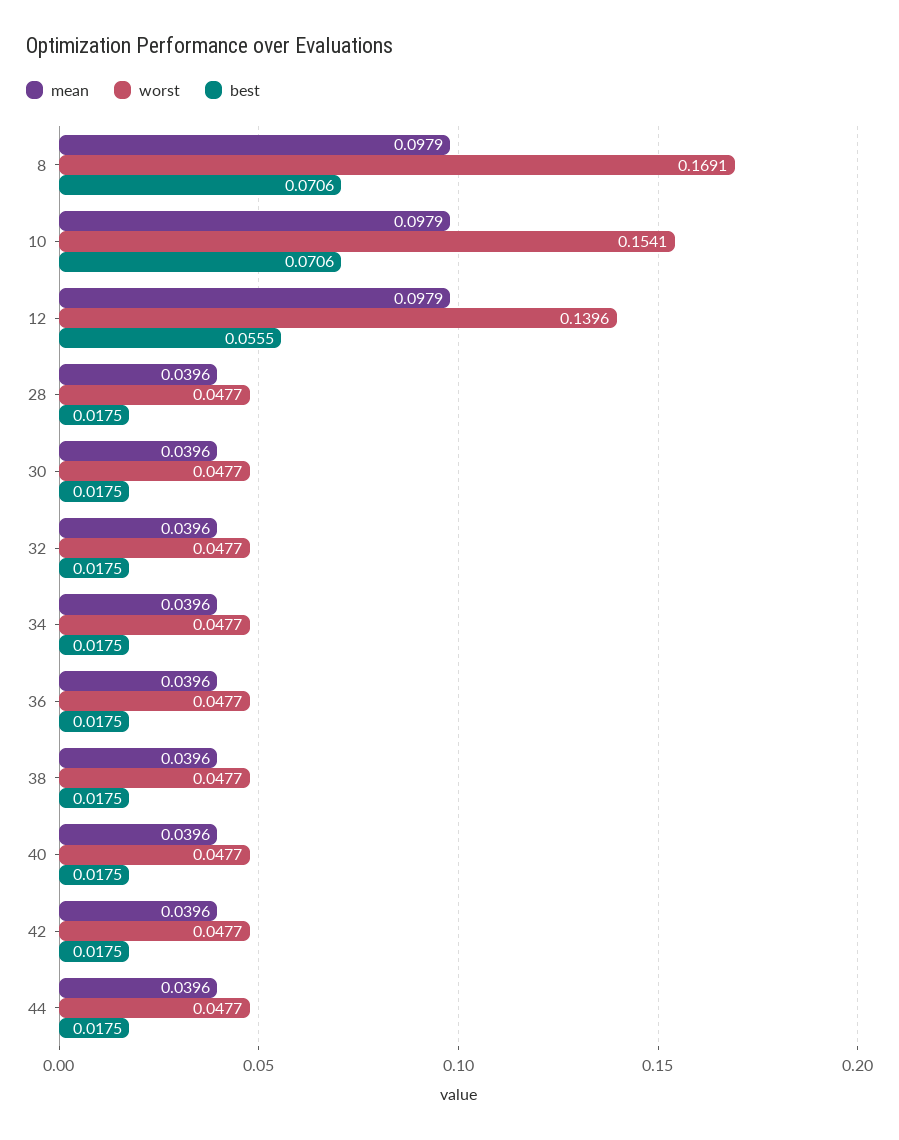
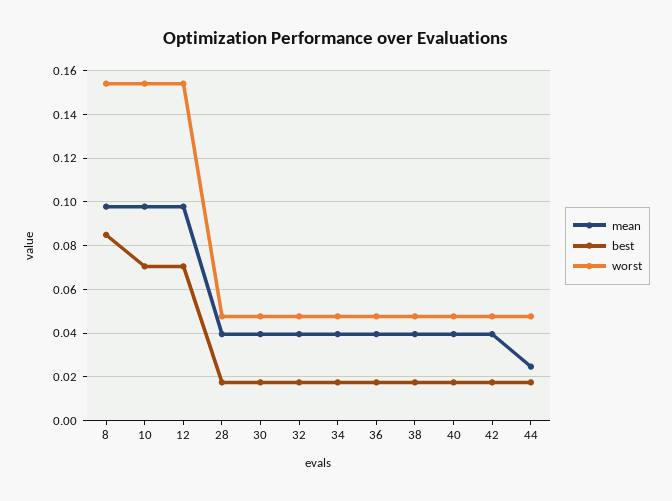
worst, 8: 0.1691 -> 0.155
best, 8: 0.0706 -> 0.085
worst, 12: 0.1396 -> 0.155
best, 12: 0.0555 -> 0.07
mean, 44: 0.0396 -> 0.025

